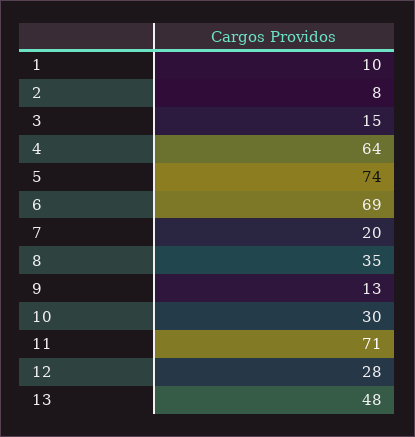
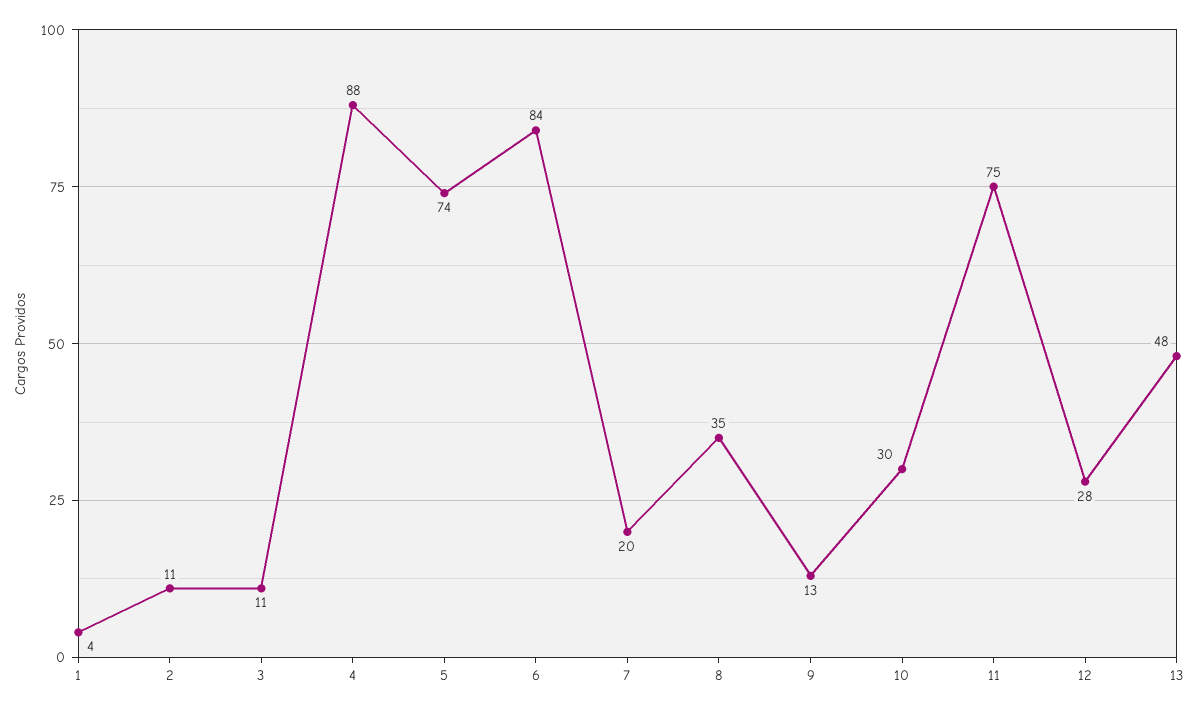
1: 10 -> 4
2: 8 -> 11
3: 15 -> 11
4: 64 -> 88
6: 69 -> 84
11: 71 -> 75

